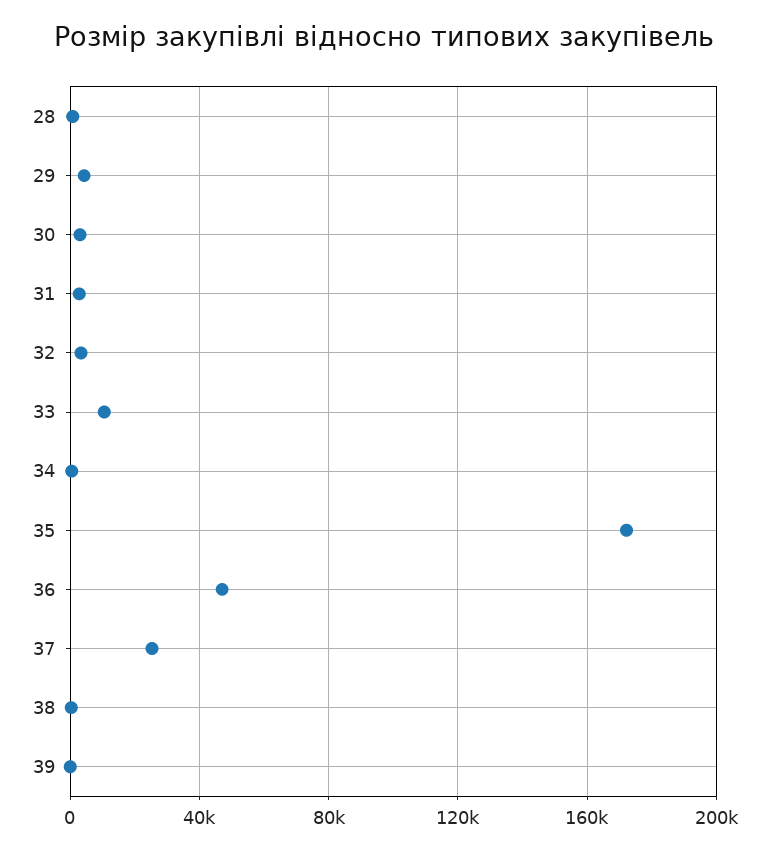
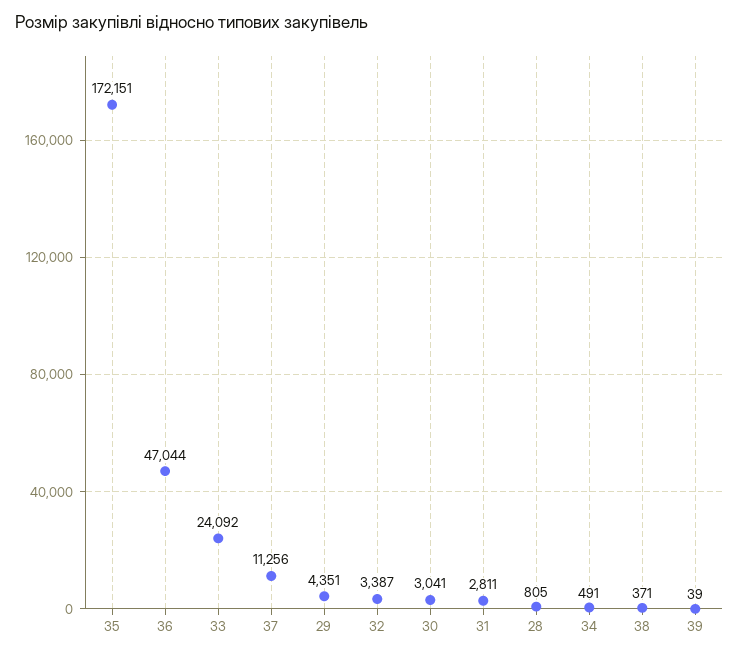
33: 10000 -> 24092
37: 25000 -> 11256

